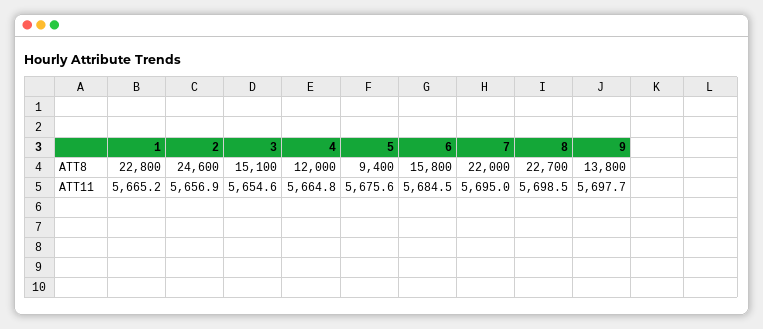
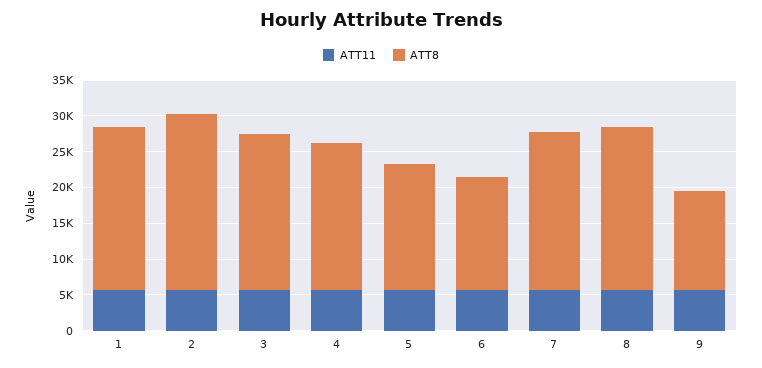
ATT8, 3: 15100 -> 22500
ATT8, 4: 12000 -> 20000
ATT8, 5: 9400 -> 17500

